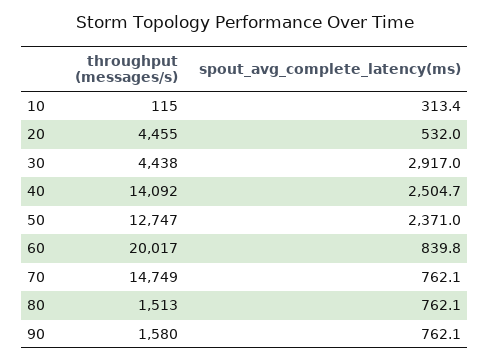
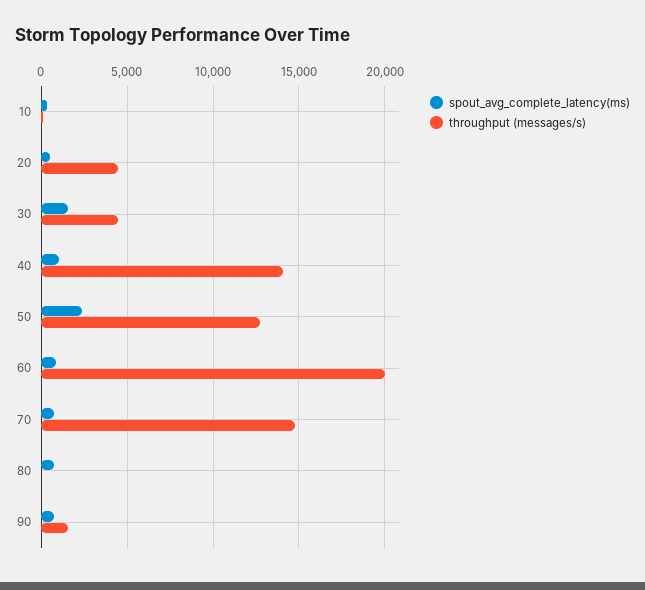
spout_avg_complete_latency(ms), 30: 2917 -> 1500
spout_avg_complete_latency(ms), 40: 2504.7 -> 1000
throughput (messages/s), 80: 1513 -> 0

